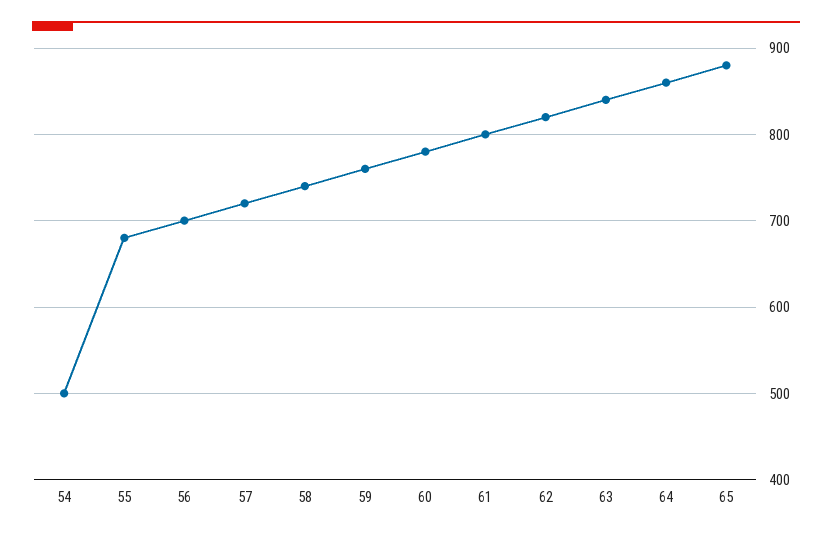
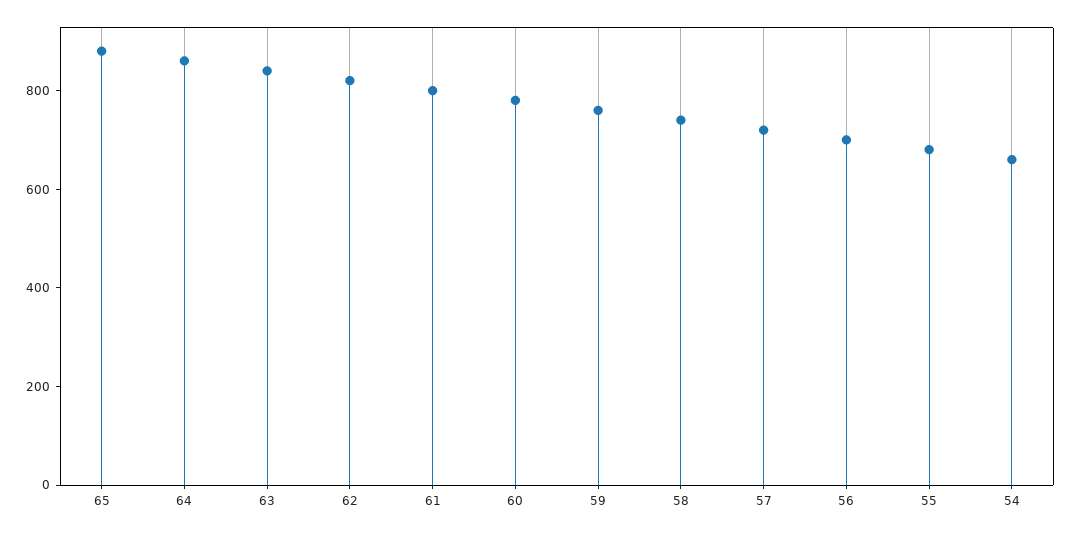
54: 500 -> 650

